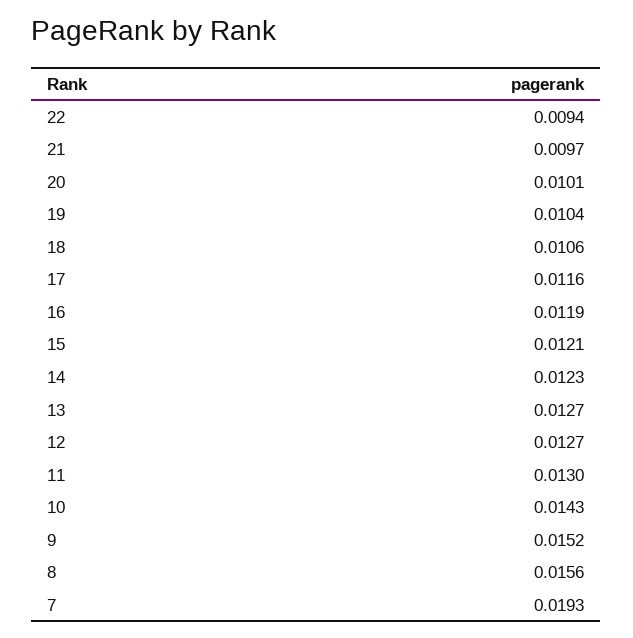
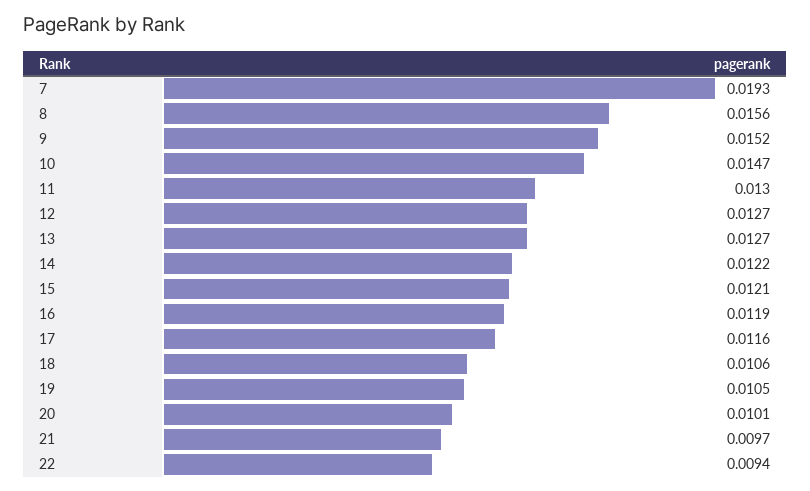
19: 0.0104 -> 0.0105
14: 0.0123 -> 0.0122
10: 0.0143 -> 0.0147

